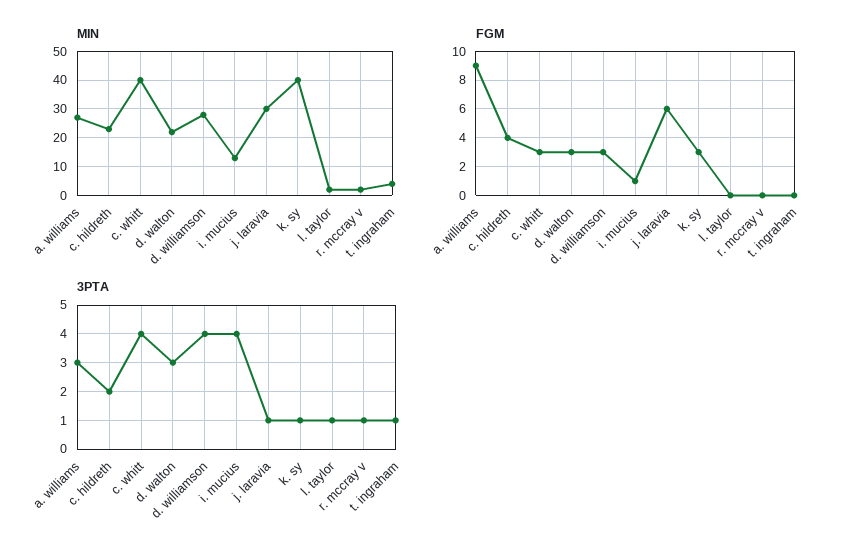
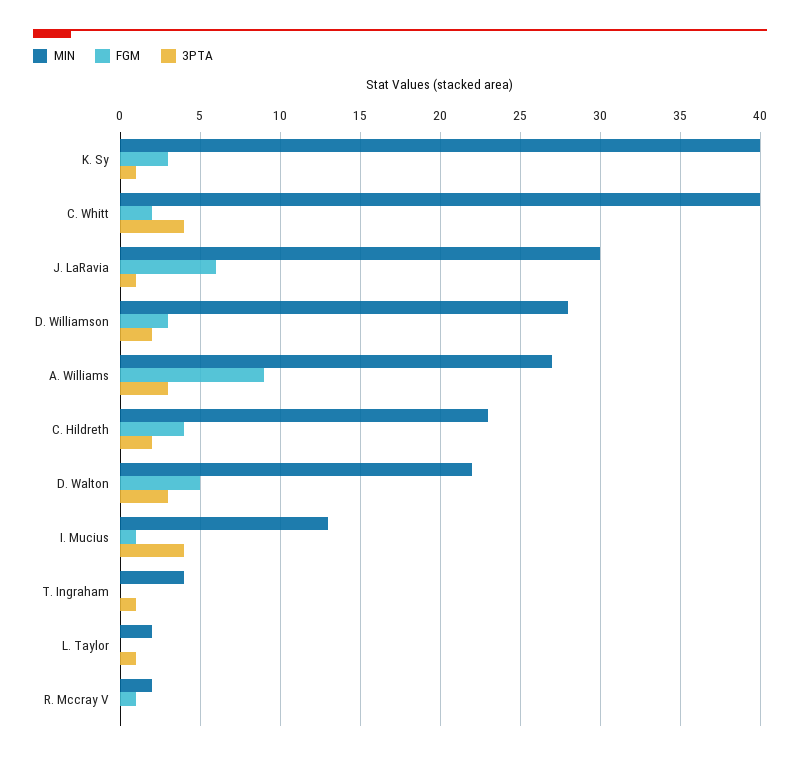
FGM, c. whitt: 3 -> 2
FGM, d. walton: 3 -> 5
FGM, r. mccray v: 0 -> 1
3PTA, d. williamson: 4 -> 2
3PTA, r. mccray v: 1 -> 0

